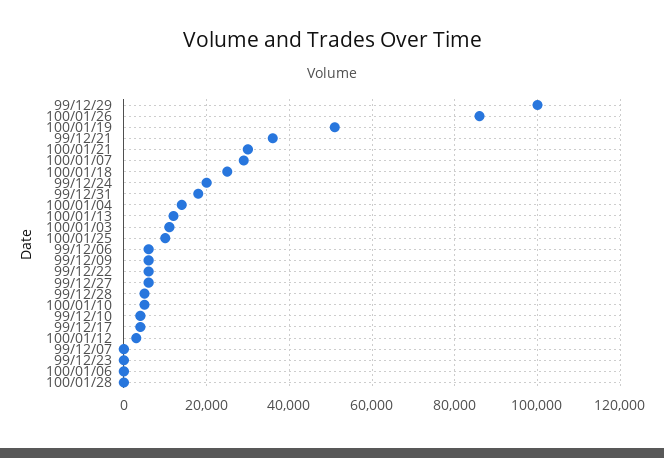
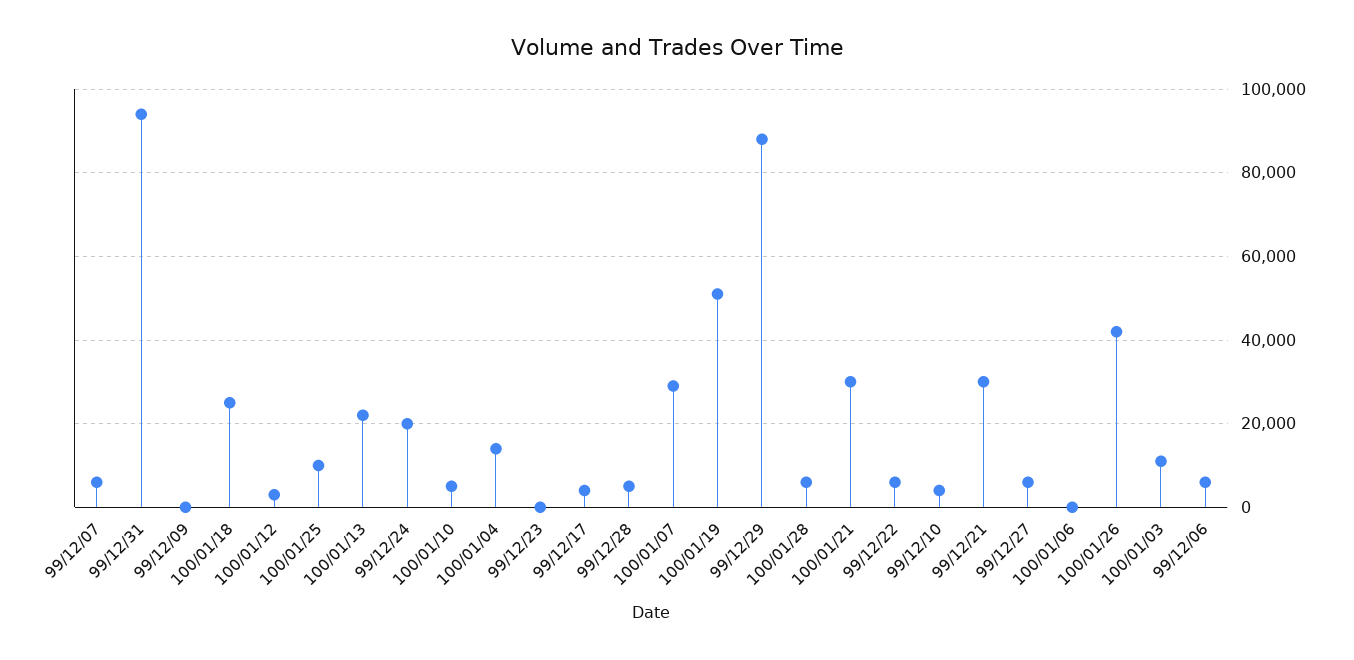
99/12/29: 100000 -> 88000
100/01/26: 86000 -> 42000
99/12/21: 36000 -> 30000
99/12/31: 18000 -> 94000
100/01/13: 12000 -> 22000
99/12/09: 6000 -> 0
99/12/07: 0 -> 6000
100/01/28: 0 -> 6000

